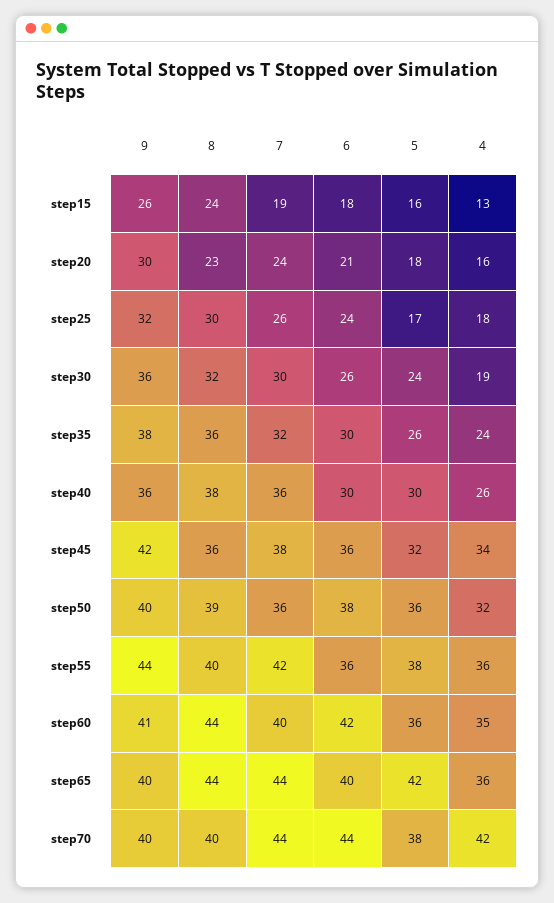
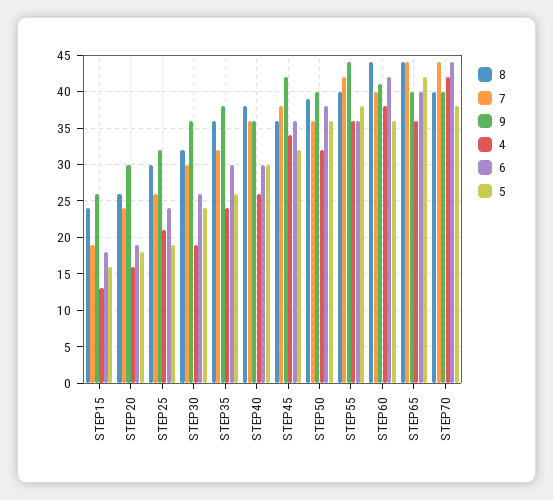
8, step20: 23 -> 26
6, step20: 21 -> 19
5, step25: 17 -> 19
4, step25: 18 -> 21
4, step60: 35 -> 38

